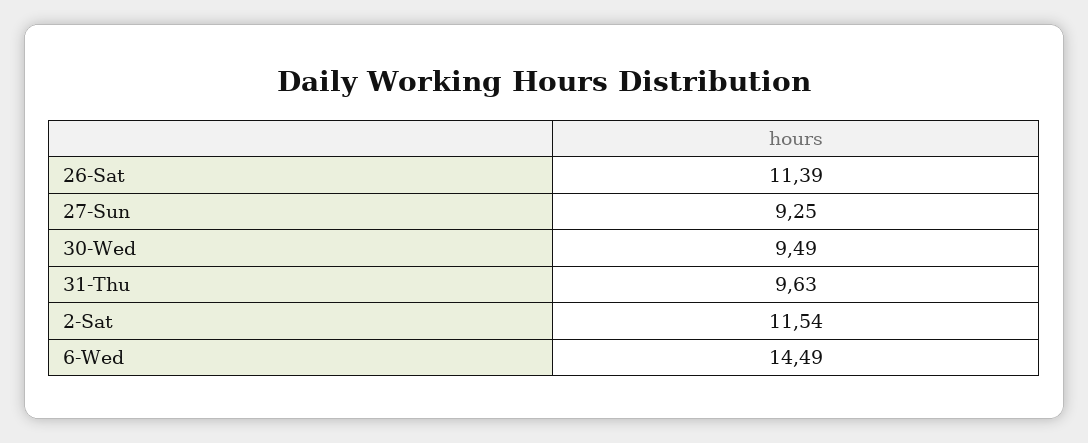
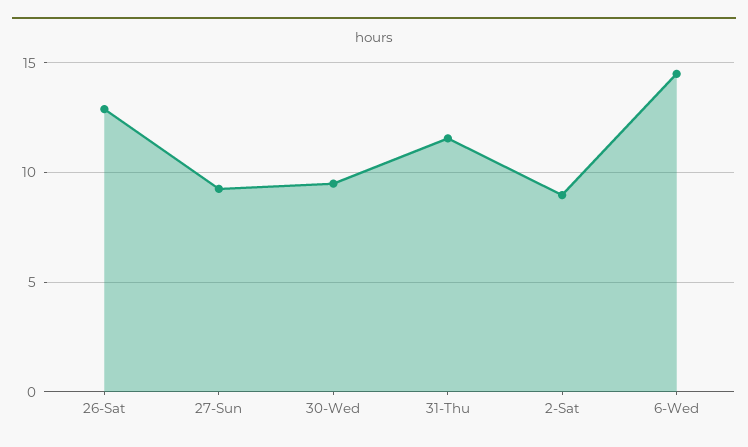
26-Sat: 11.39 -> 13
31-Thu: 9.63 -> 11.5
2-Sat: 11.54 -> 9

